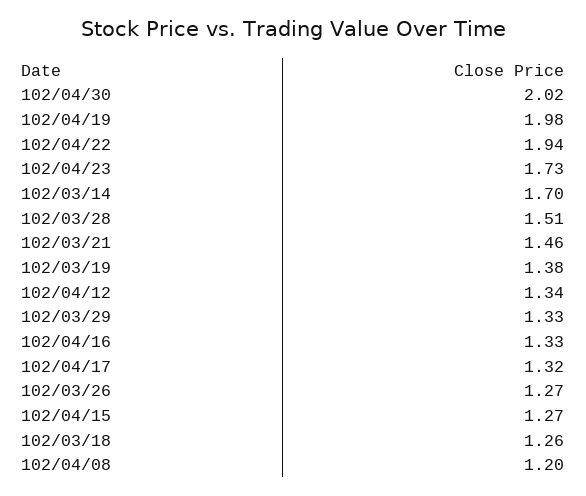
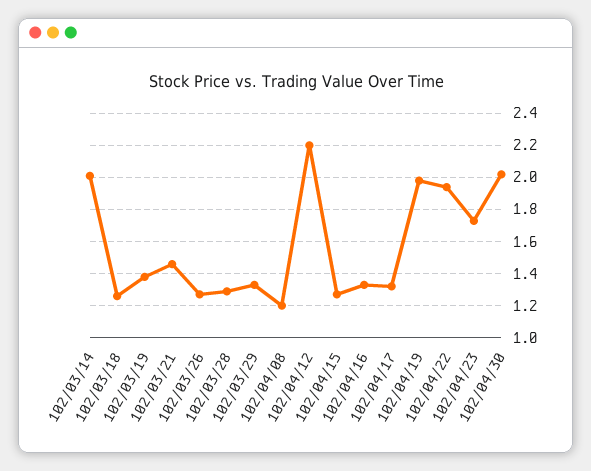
102/03/14: 1.7 -> 2
102/03/28: 1.51 -> 1.3
102/04/12: 1.34 -> 2.2

